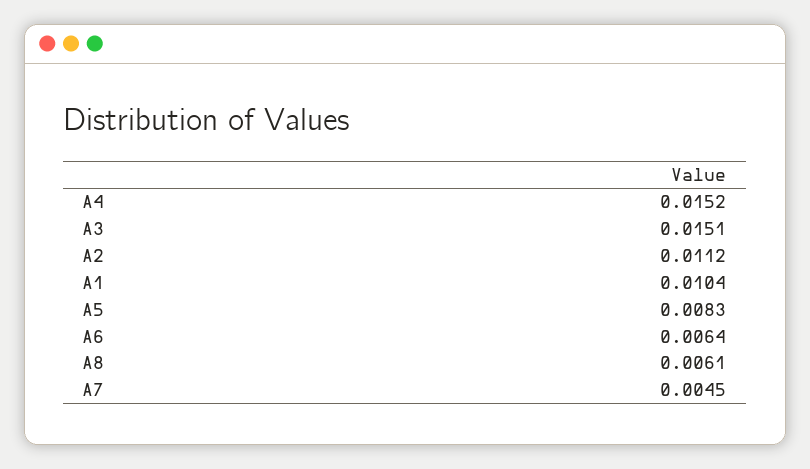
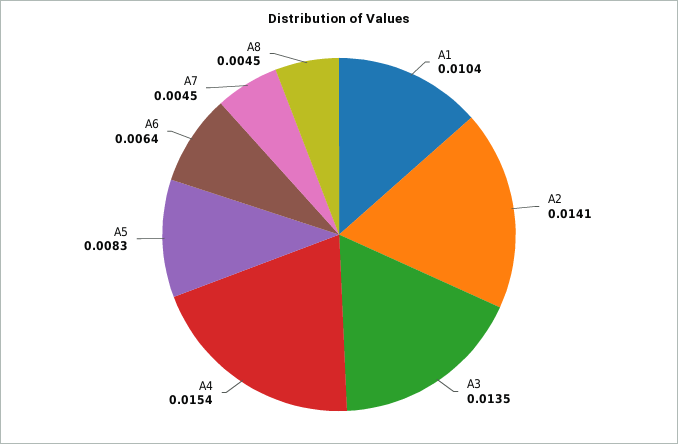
A4: 0.0152 -> 0.0154
A3: 0.0151 -> 0.0135
A2: 0.0112 -> 0.0141
A8: 0.0061 -> 0.0045

